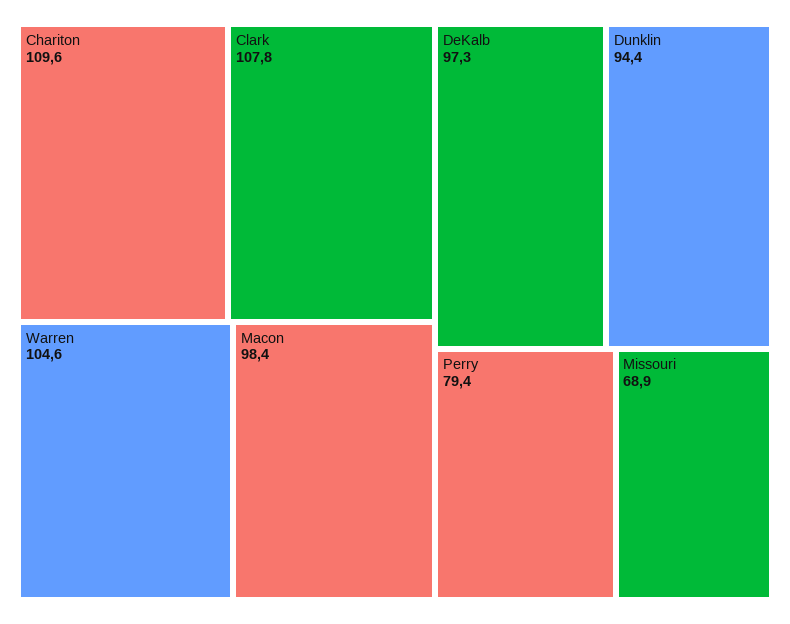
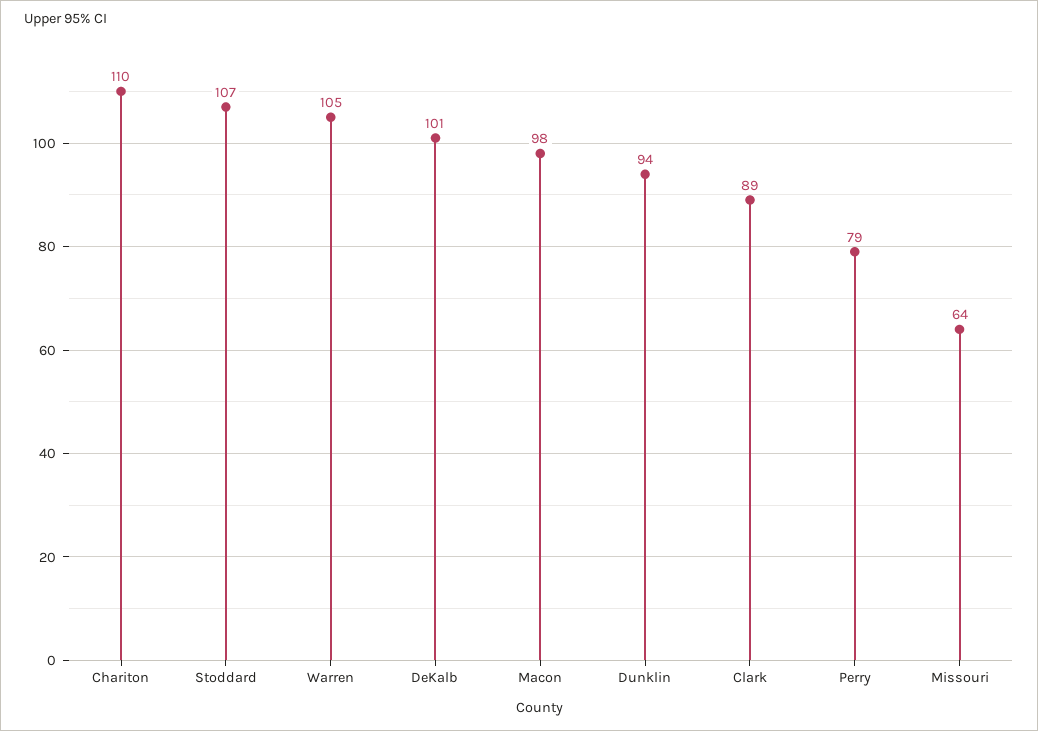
Clark: 107.8 -> 89
DeKalb: 97.3 -> 101
Missouri: 68.9 -> 64
Stoddard: none -> 107

